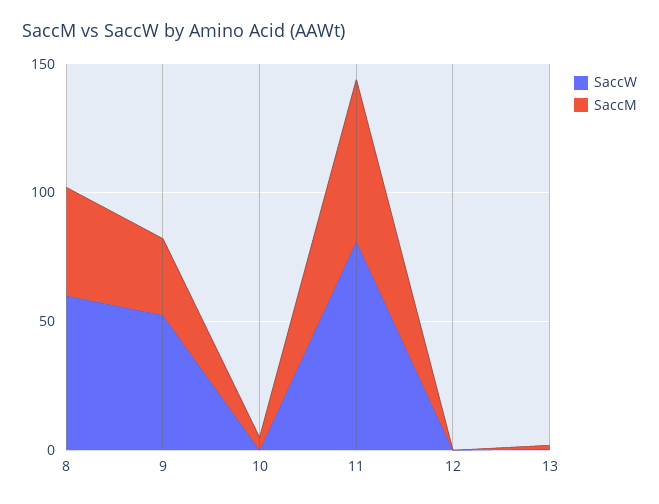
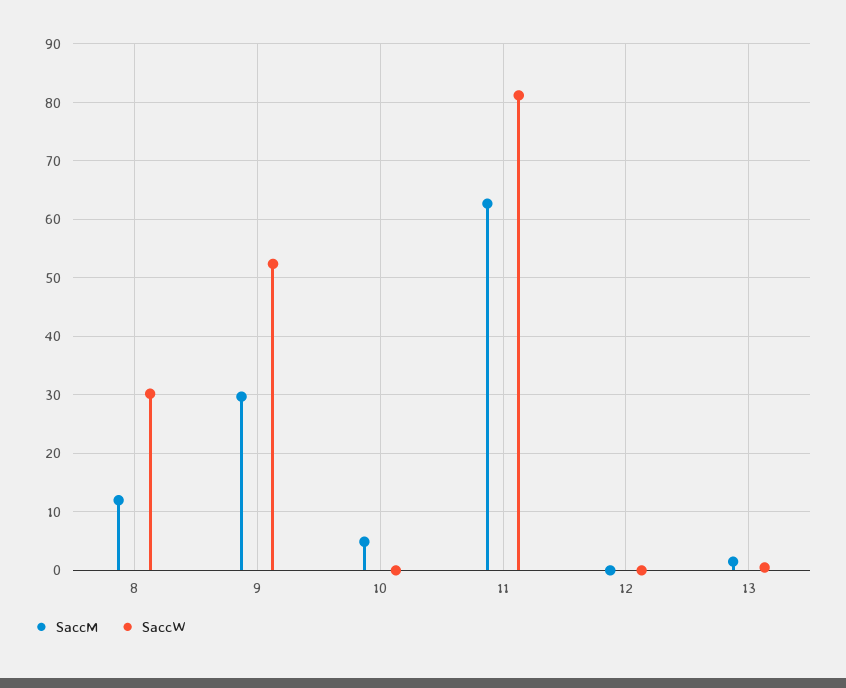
SaccW, 8: 60 -> 30
SaccM, 8: 40 -> 12

